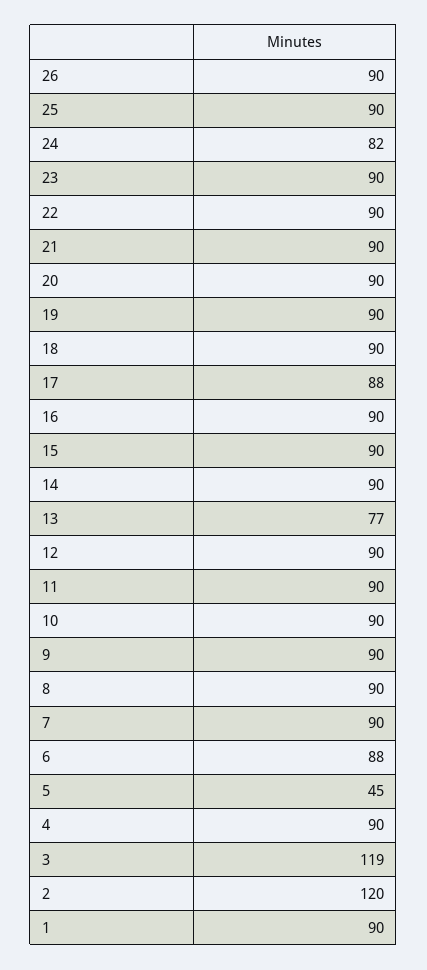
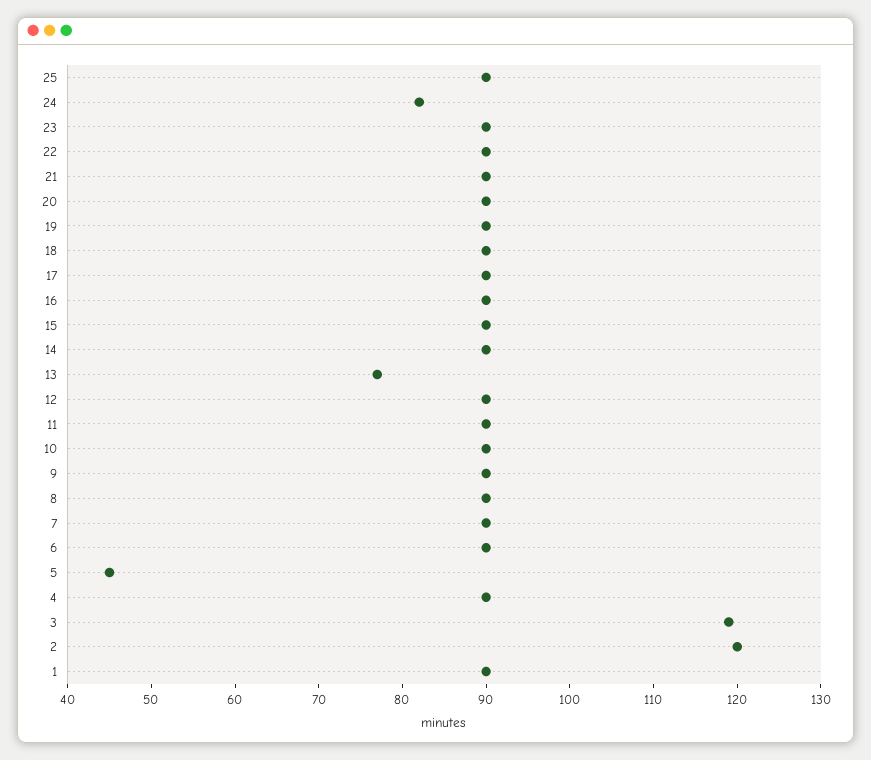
26: 90 -> none
17: 88 -> 90
6: 88 -> 90

